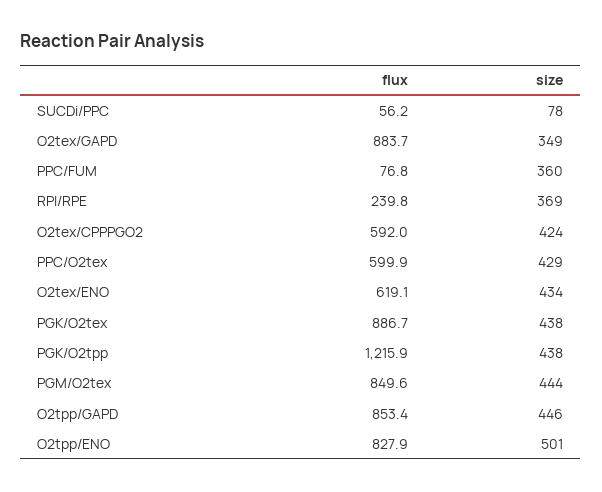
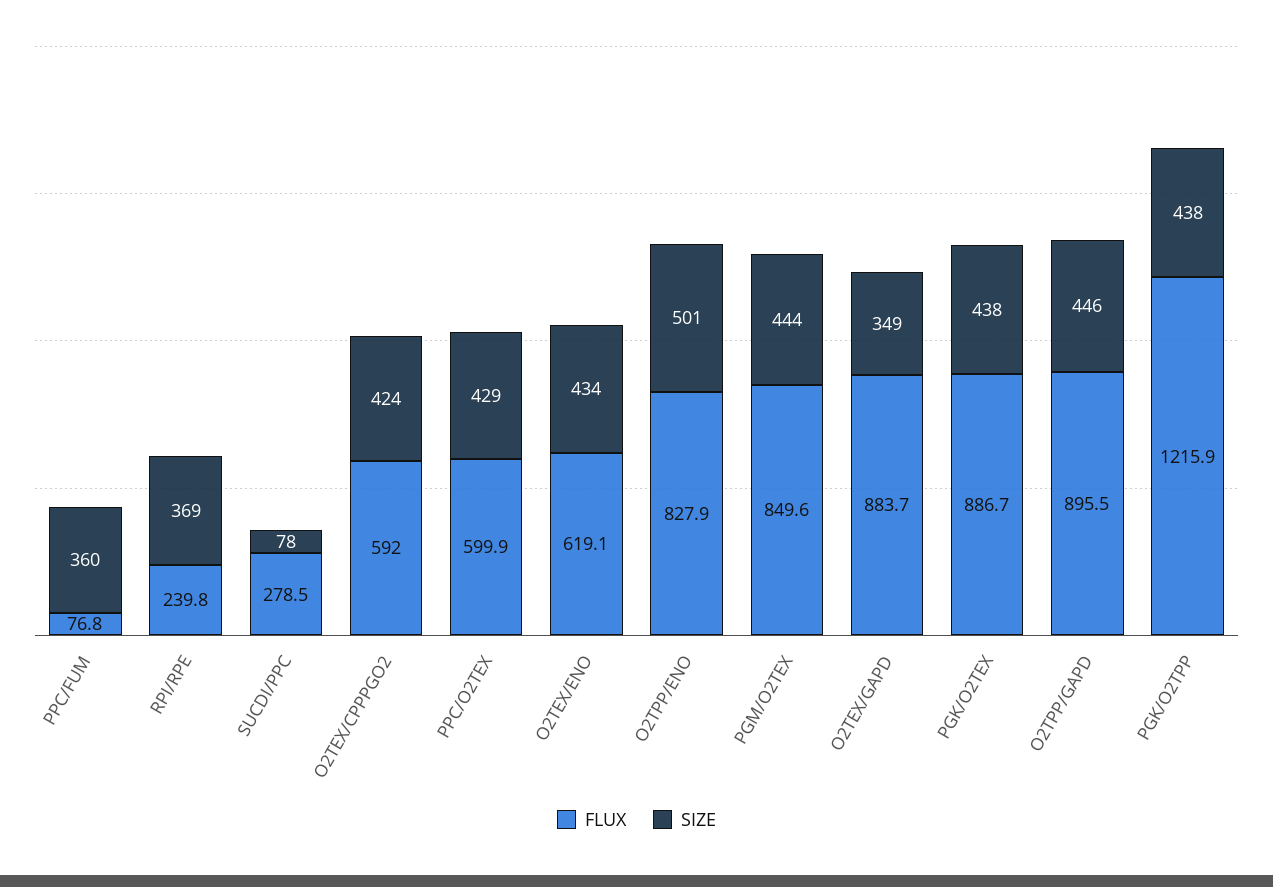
flux, SUCDi/PPC: 56.2 -> 278.5
flux, O2tpp/GAPD: 853.4 -> 895.5

